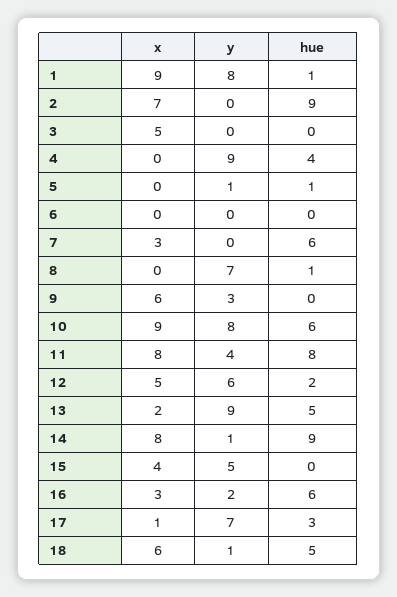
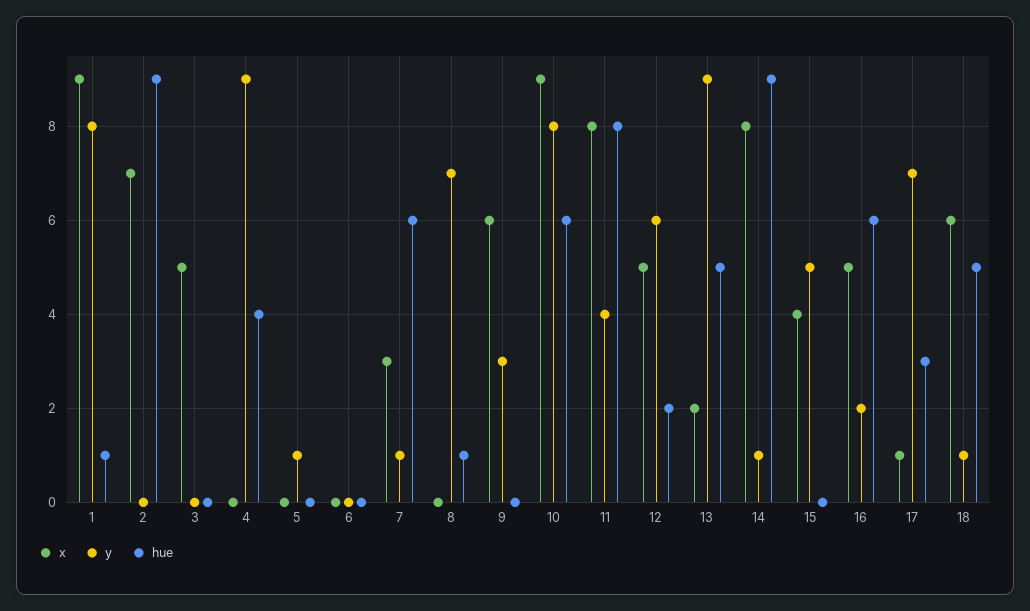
hue, 5: 1 -> 0
y, 7: 0 -> 1
x, 16: 3 -> 5

